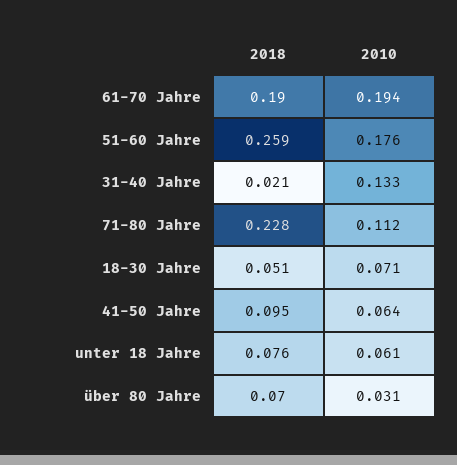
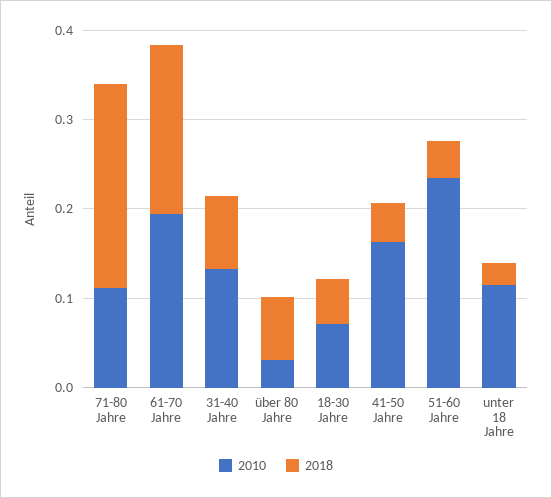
2018, 51-60 Jahre: 0.259 -> 0.04
2010, 51-60 Jahre: 0.176 -> 0.24
2018, 31-40 Jahre: 0.021 -> 0.08
2018, 41-50 Jahre: 0.095 -> 0.04
2010, 41-50 Jahre: 0.064 -> 0.16
2018, unter 18 Jahre: 0.076 -> 0.02
2010, unter 18 Jahre: 0.061 -> 0.12

